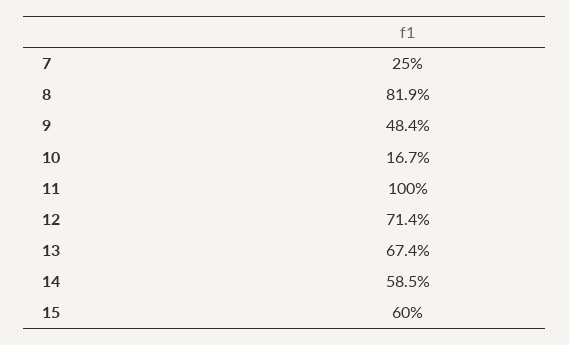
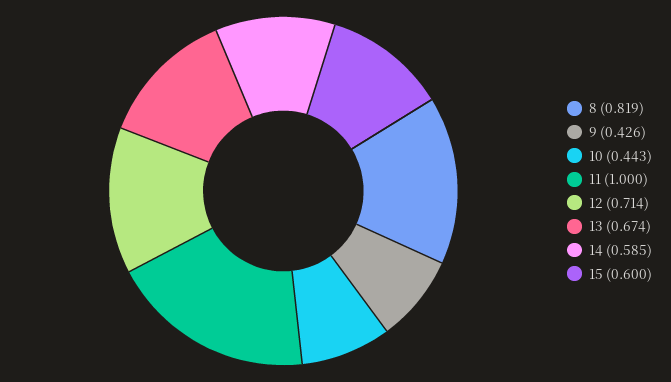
7: 0.25 -> none
9: 0.484 -> 0.426
10: 0.167 -> 0.443

